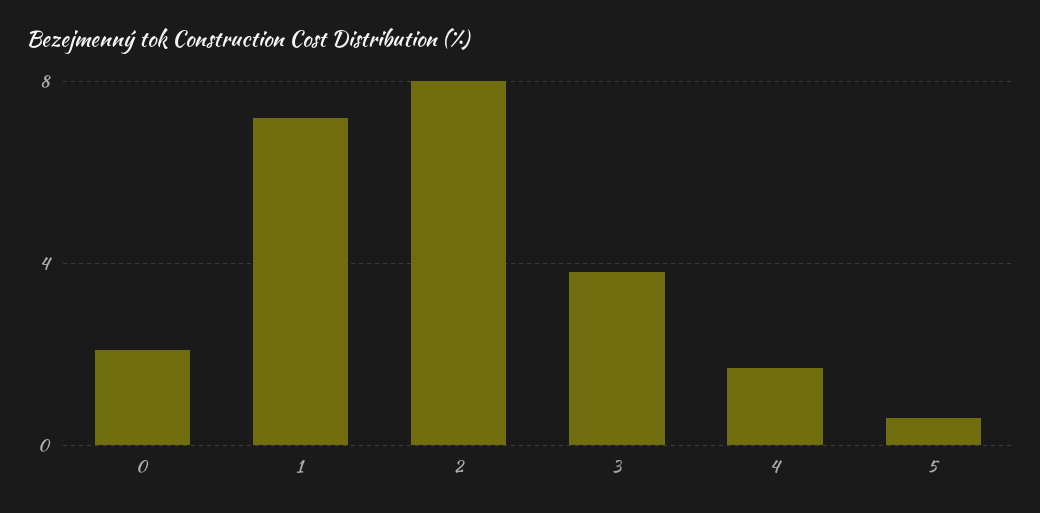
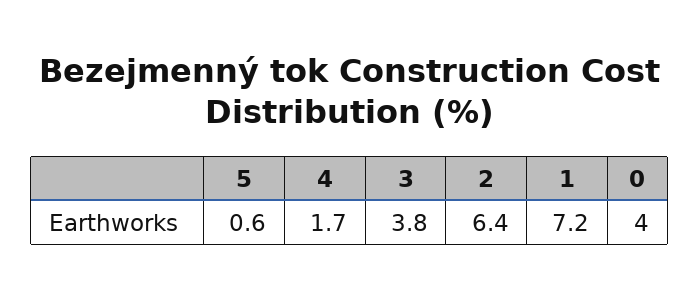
0: 2 -> 4
2: 8 -> 6.4

